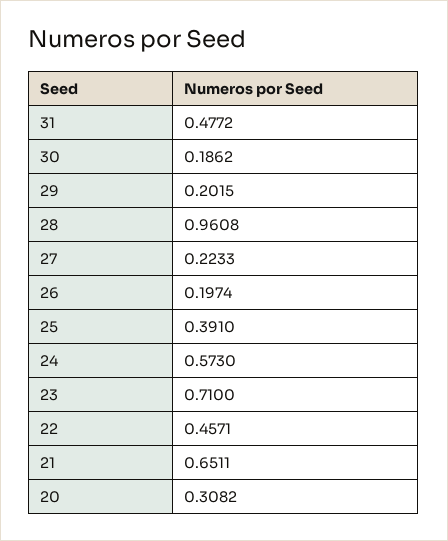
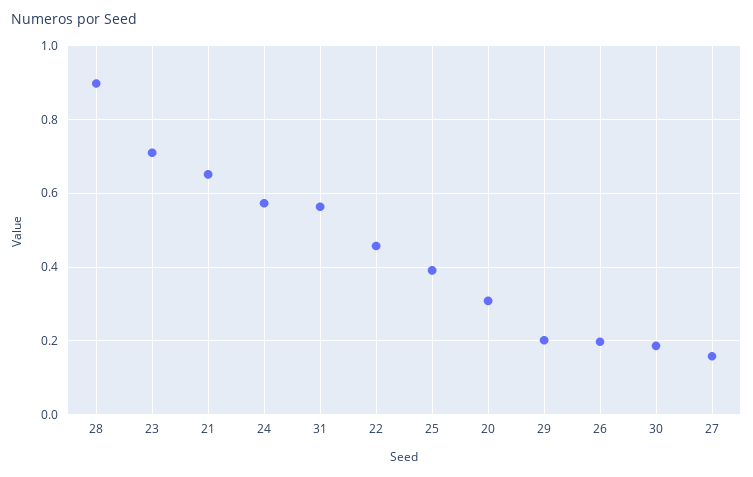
31: 0.4772 -> 0.56
28: 0.9608 -> 0.9
27: 0.2233 -> 0.16

